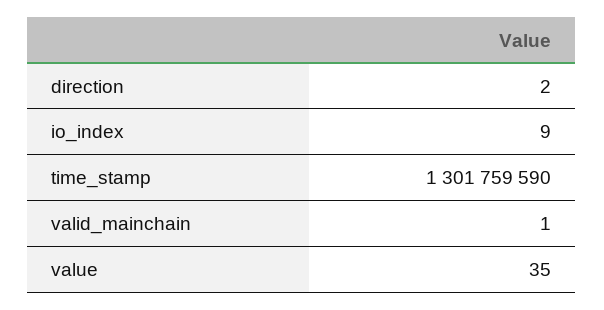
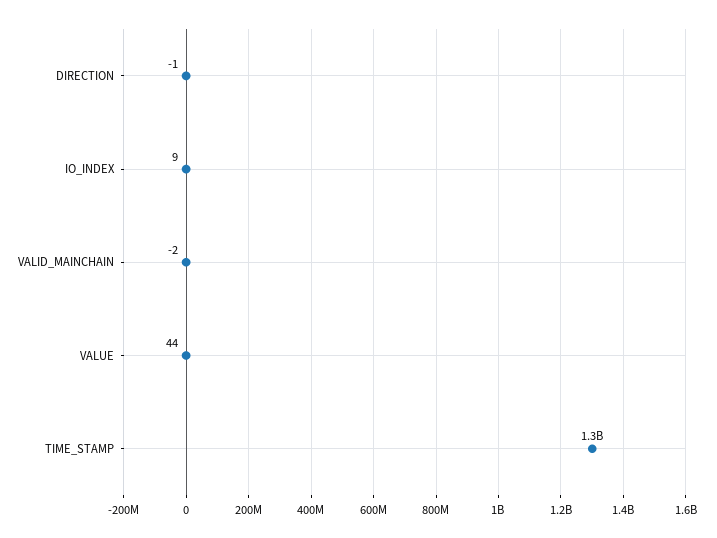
direction: 2 -> -1
valid_mainchain: 1 -> -2
value: 35 -> 44

